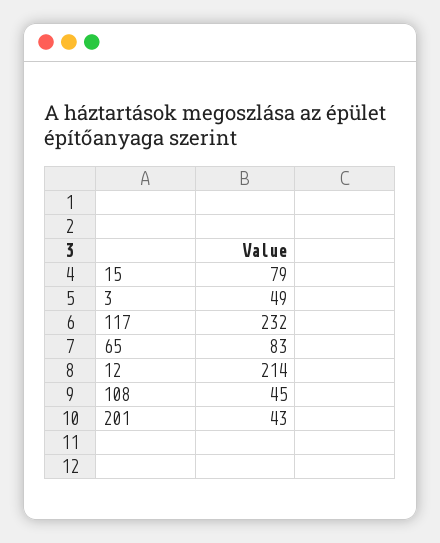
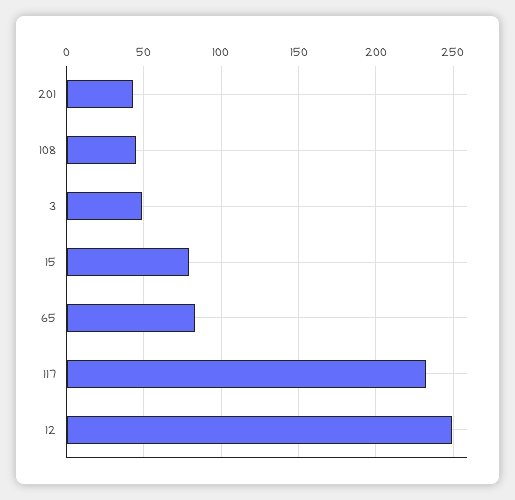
12: 214 -> 250

